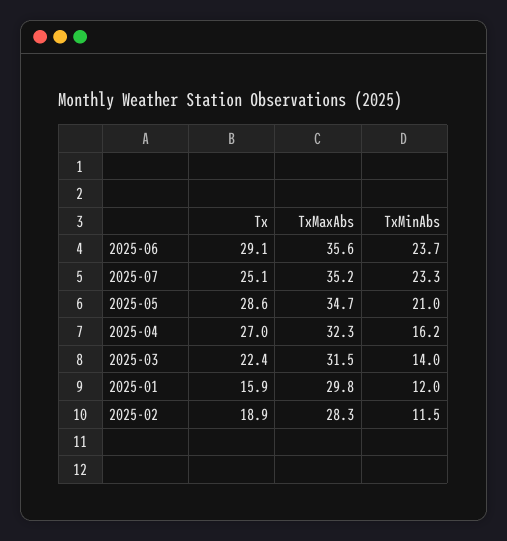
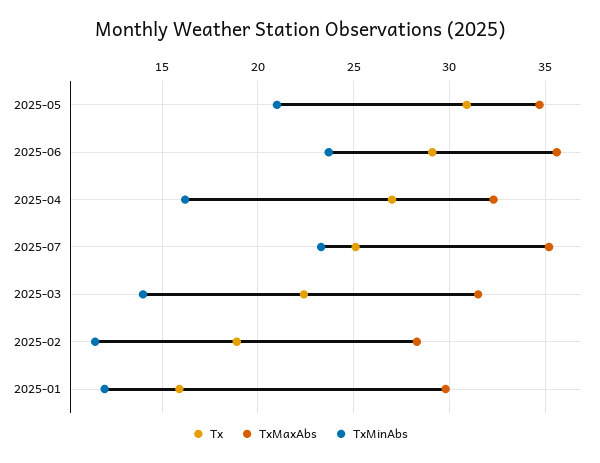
Tx, 2025-05: 28.6 -> 31

